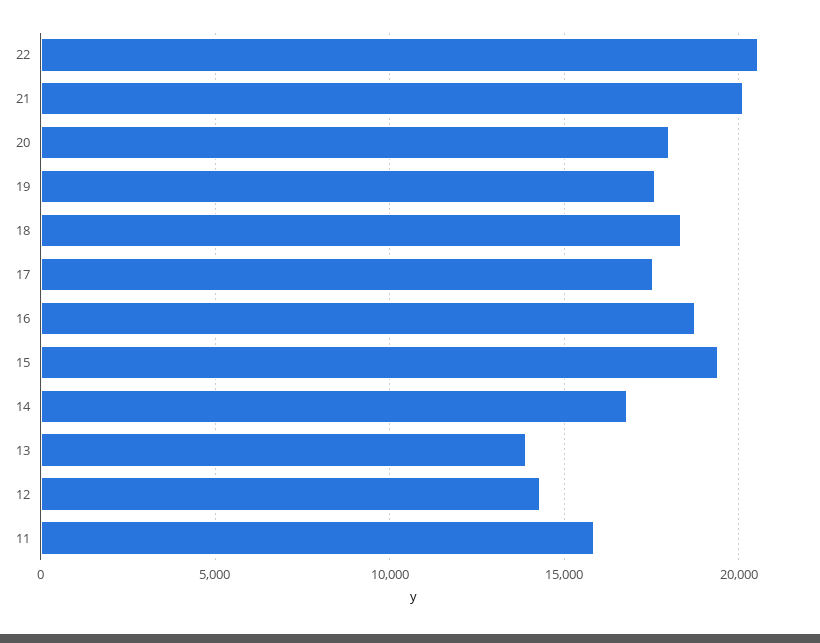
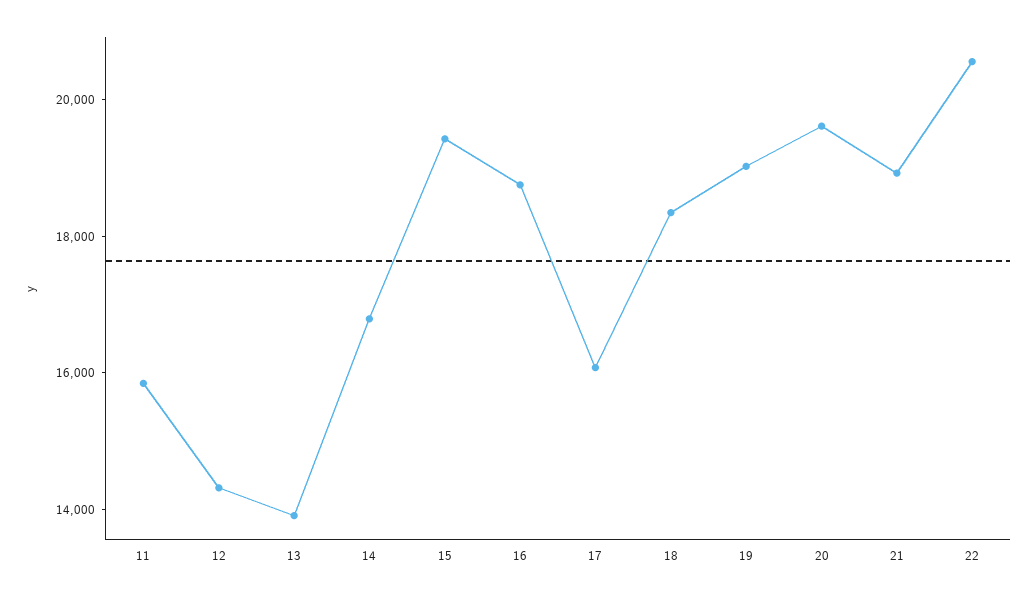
21: 20000 -> 19000
20: 18000 -> 19500
19: 17500 -> 19000
17: 17500 -> 16000

